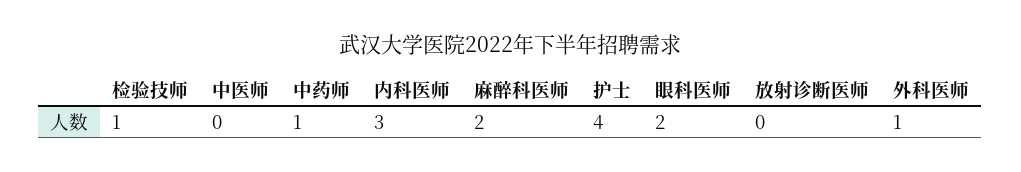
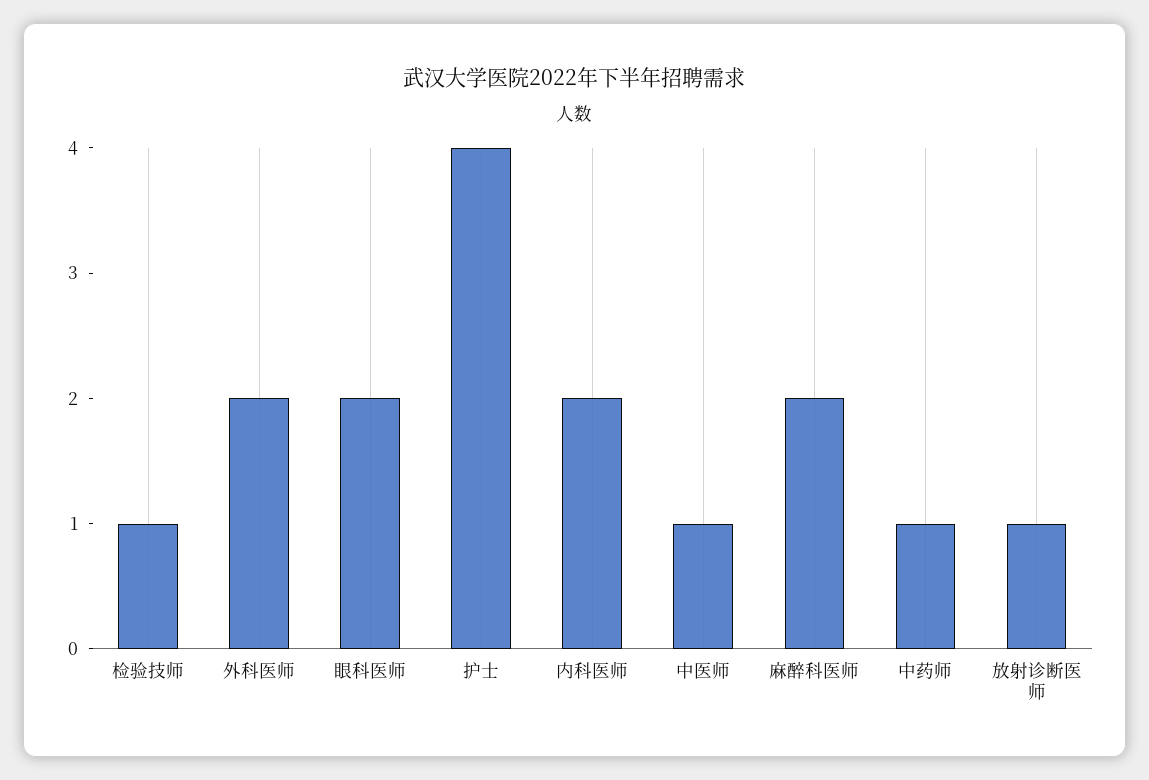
中医师: 0 -> 1
内科医师: 3 -> 2
放射诊断医师: 0 -> 1
外科医师: 1 -> 2

